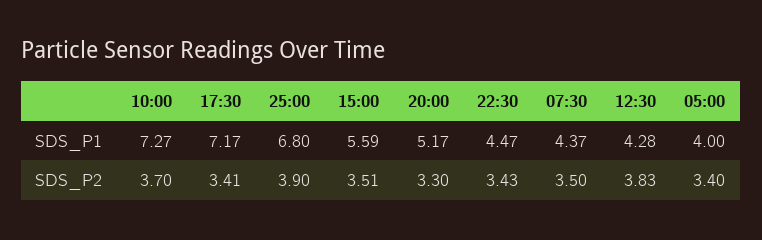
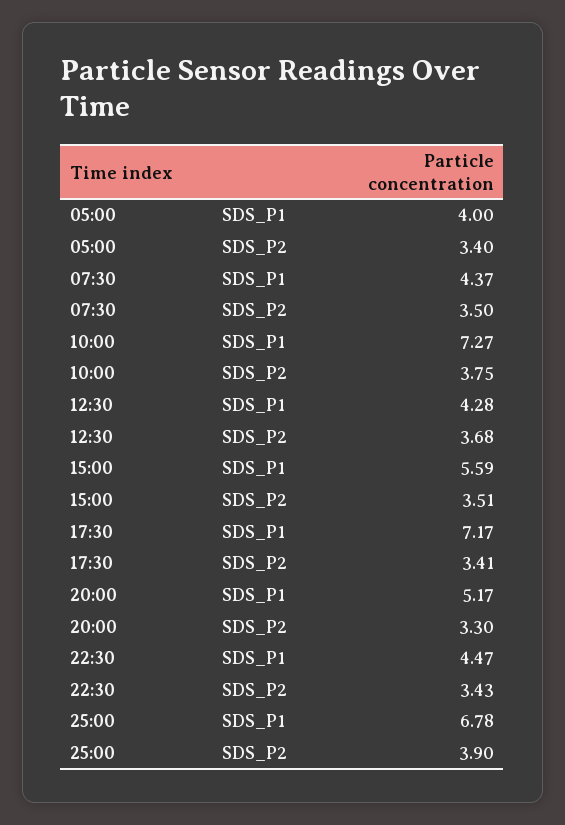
25:00, SDS_P1: 6.8 -> 6.78
10:00, SDS_P2: 3.7 -> 3.75
12:30, SDS_P2: 3.83 -> 3.68

